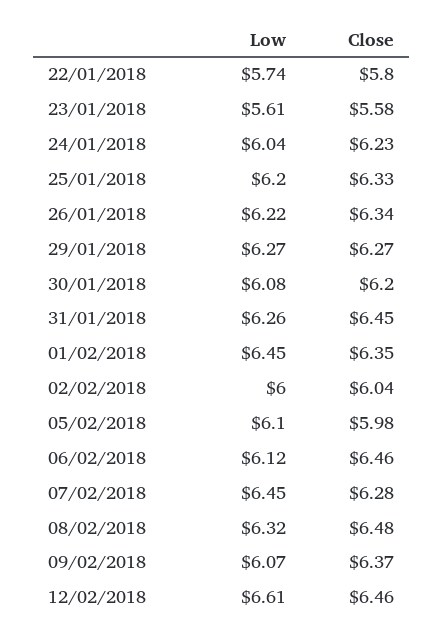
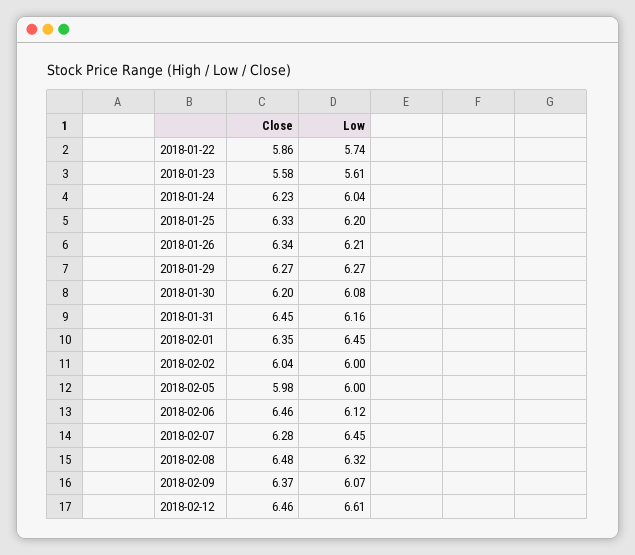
Close, 22/01/2018: 5.8 -> 5.86
Low, 26/01/2018: 6.22 -> 6.21
Low, 31/01/2018: 6.26 -> 6.16
Low, 05/02/2018: 6.1 -> 6

